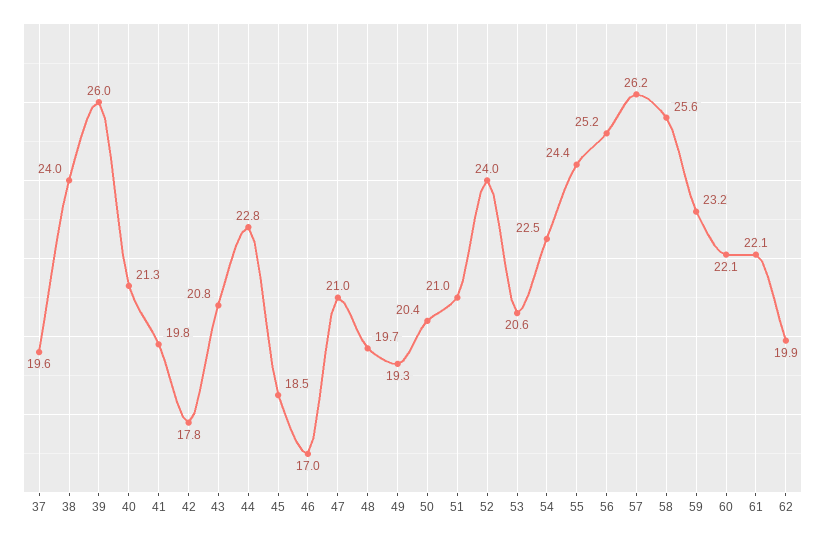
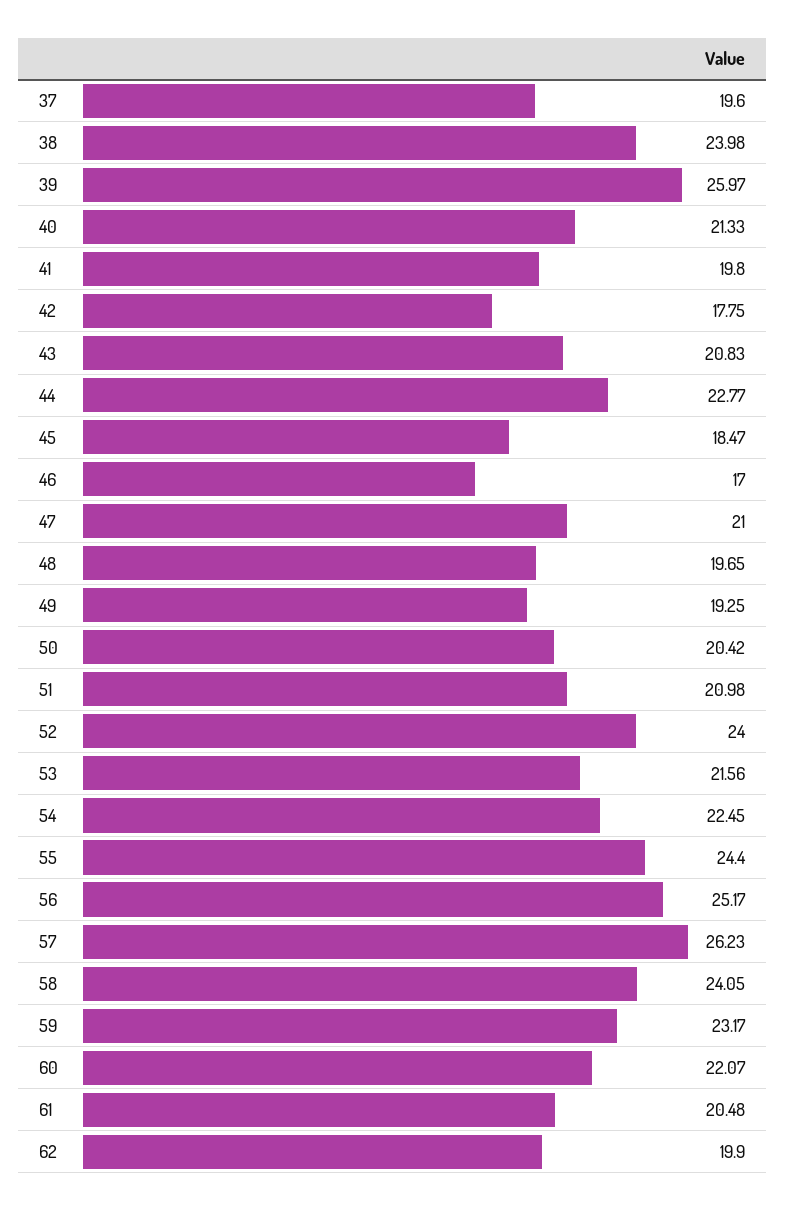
53: 20.6 -> 21.56
58: 25.6 -> 24.05
61: 22.1 -> 20.48

